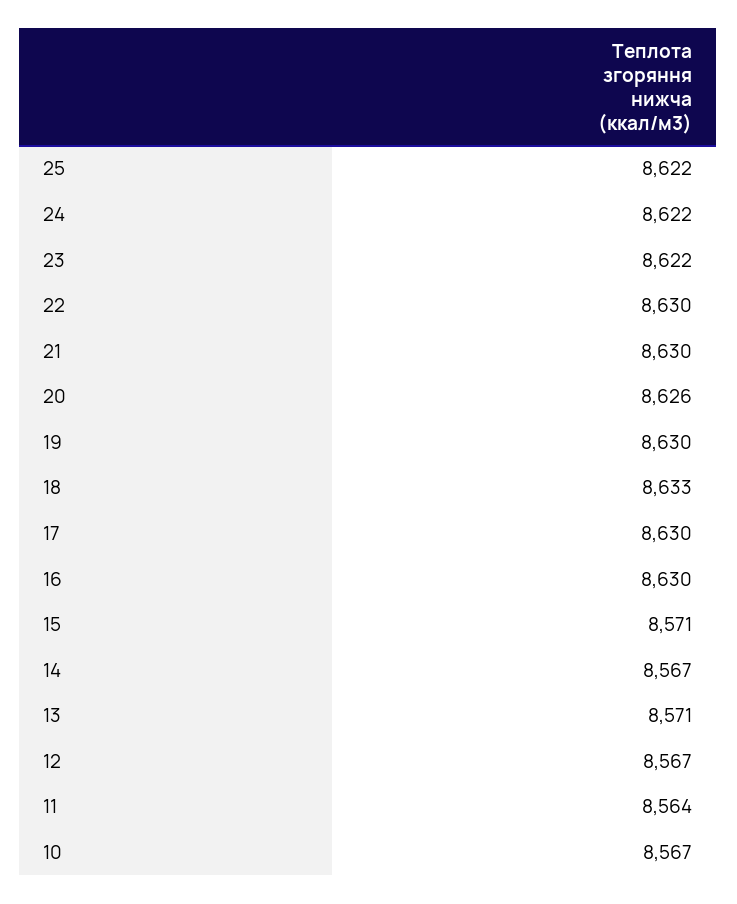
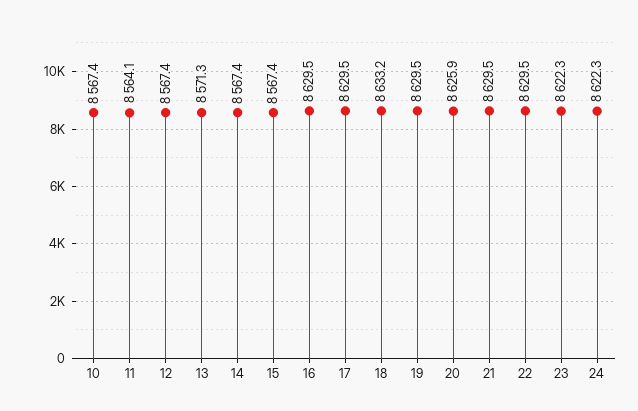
25: 8622 -> none
15: 8571 -> 8567.4

